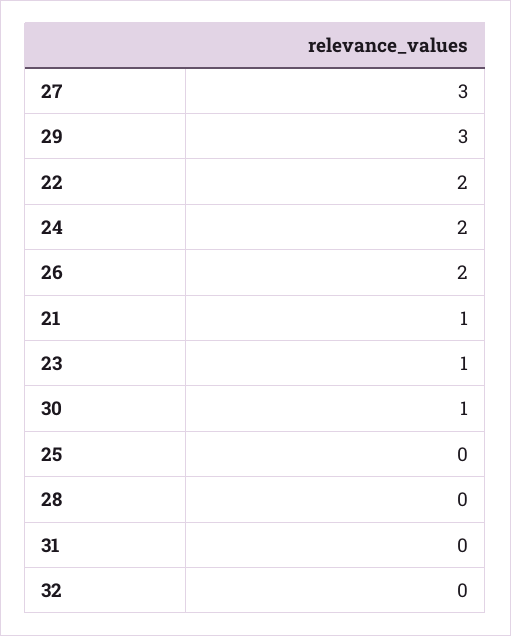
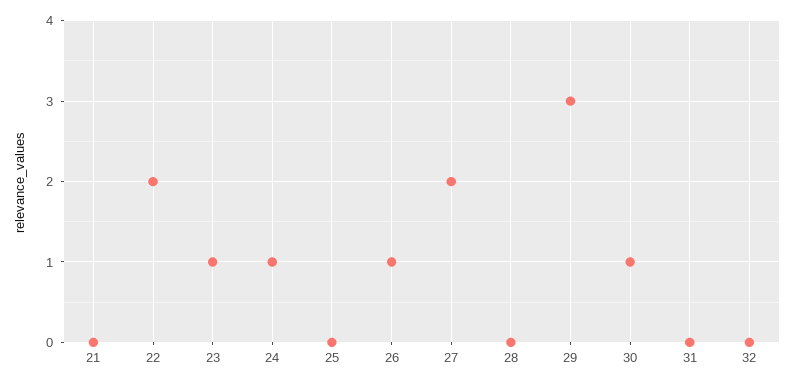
27: 3 -> 2
24: 2 -> 1
26: 2 -> 1
21: 1 -> 0

